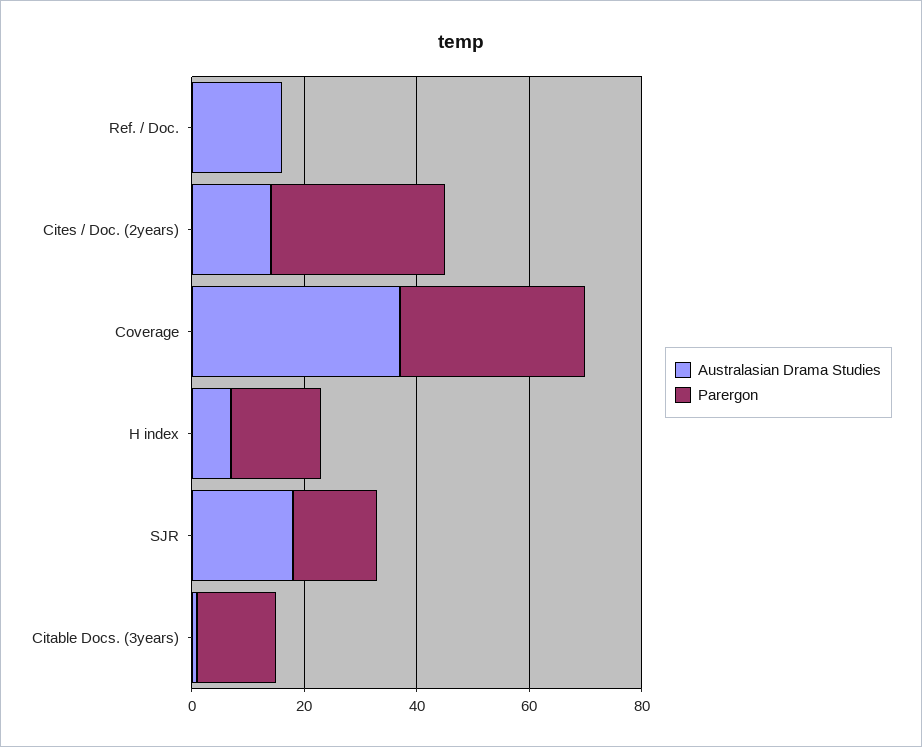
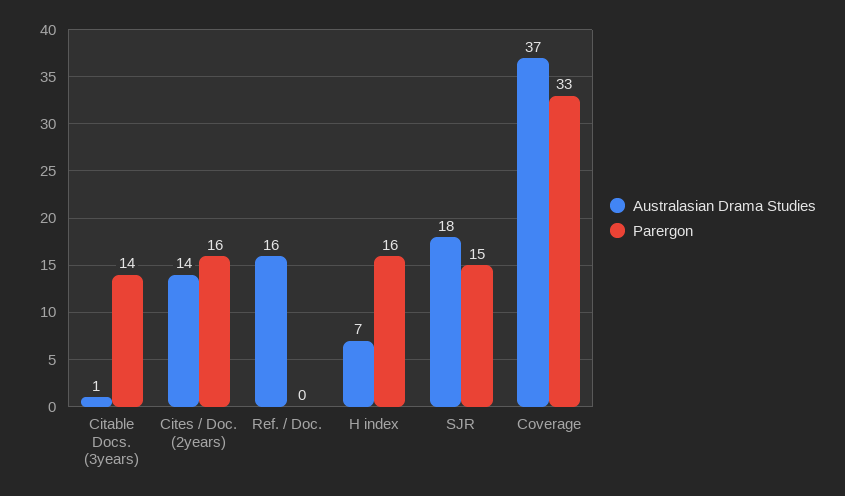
Parergon, Cites / Doc. (2years): 30 -> 16

